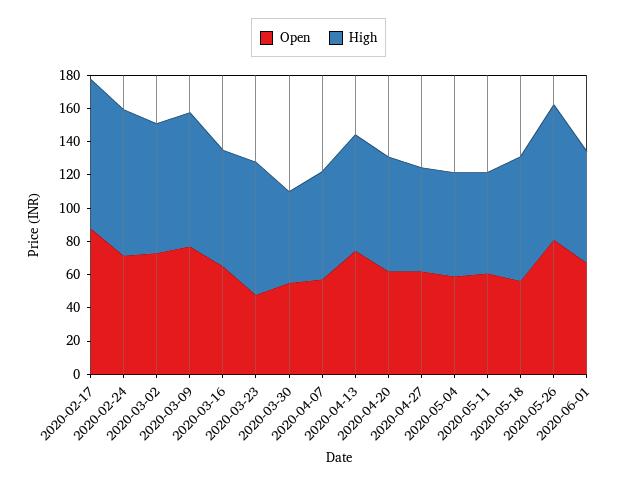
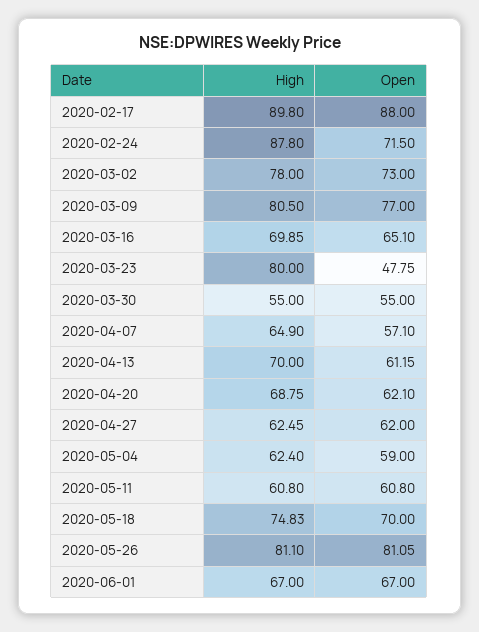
Open, 2020-04-13: 75 -> 61.15
Open, 2020-05-18: 55 -> 70

